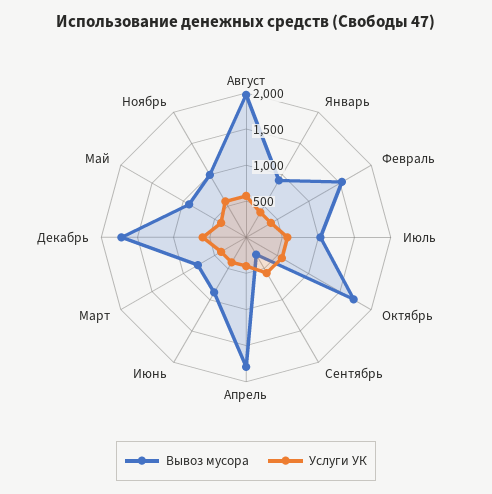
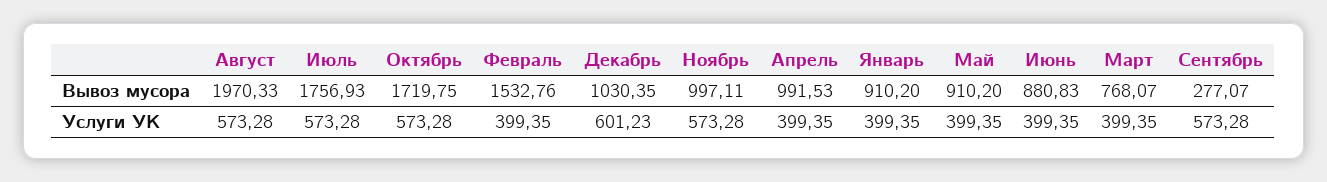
Вывоз мусора, Июль: 1000 -> 1756.93
Вывоз мусора, Апрель: 1750 -> 991.53
Вывоз мусора, Декабрь: 1750 -> 1030.35

